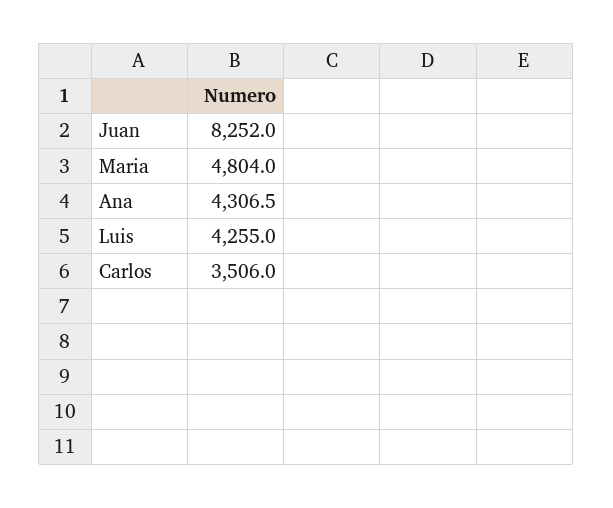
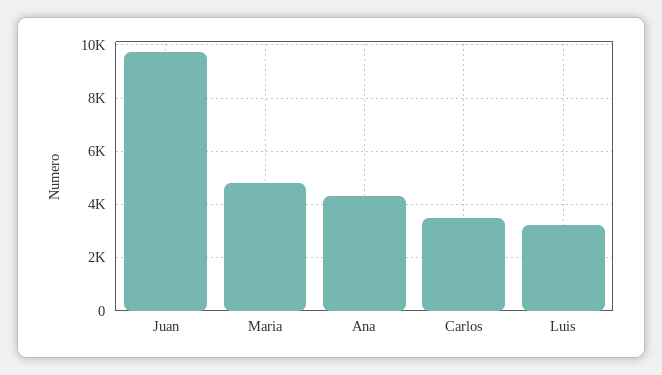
Juan: 8252 -> 9750
Luis: 4255 -> 3250

